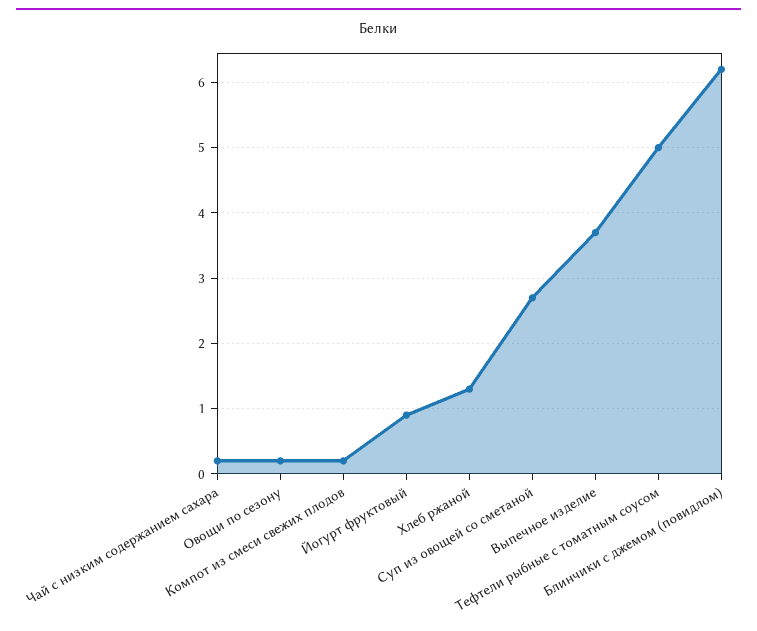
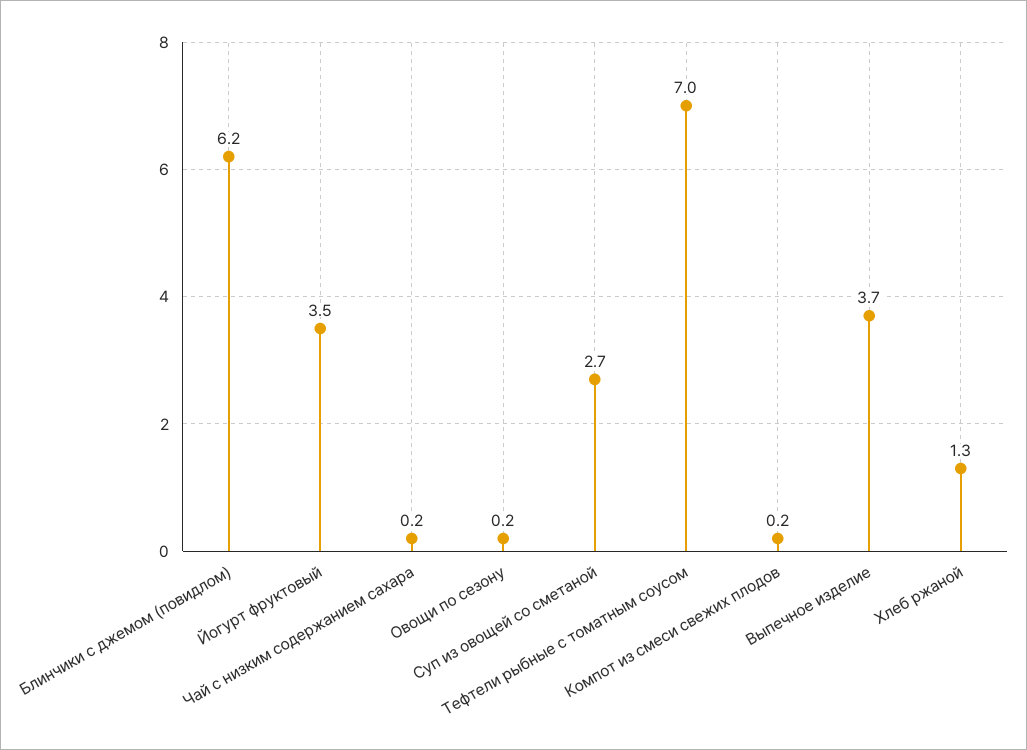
Йогурт фруктовый: 0.9 -> 3.5
Тефтели рыбные с томатным соусом: 5 -> 7

